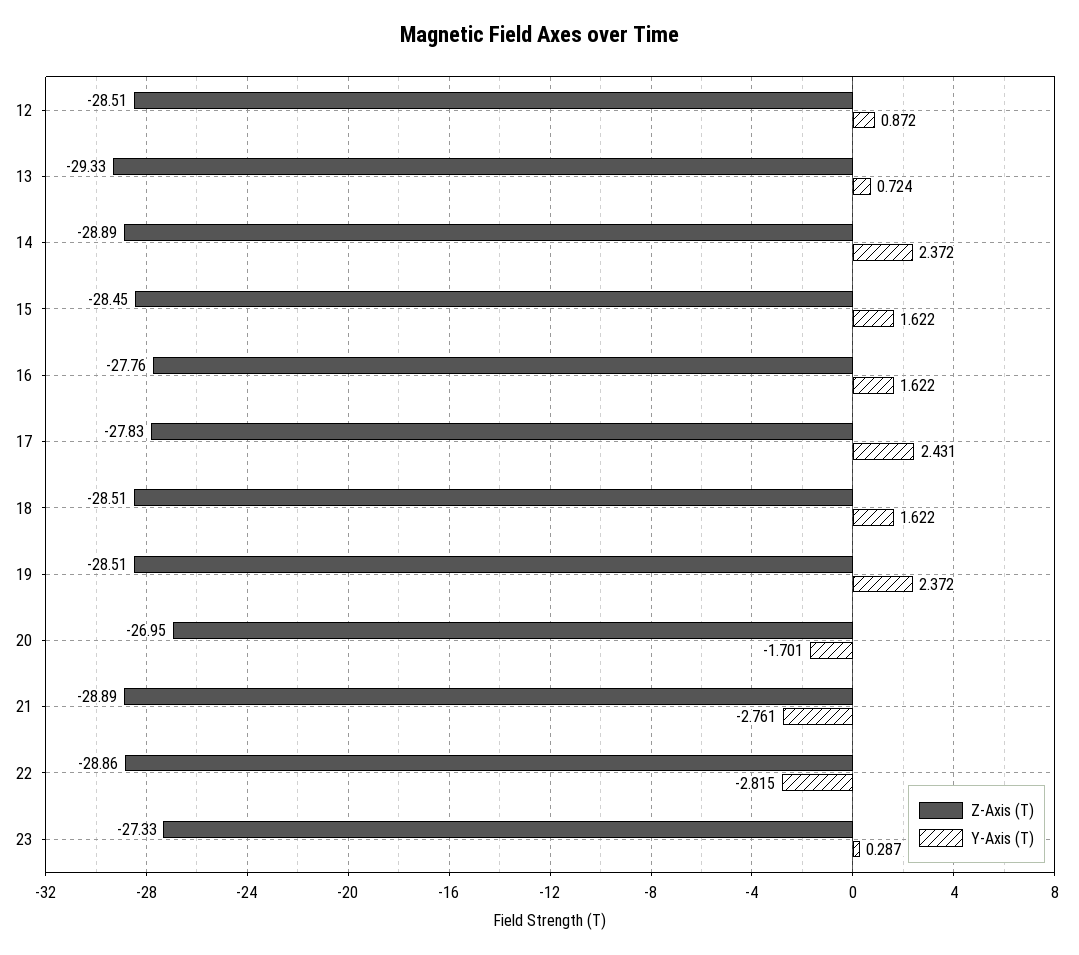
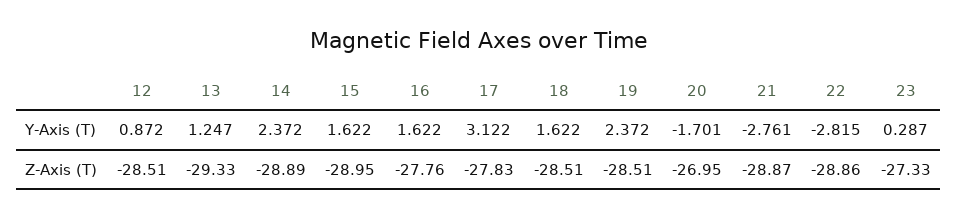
Y-Axis (T), 13: 0.724 -> 1.247
Z-Axis (T), 15: -28.45 -> -28.95
Y-Axis (T), 17: 2.431 -> 3.122
Z-Axis (T), 21: -28.89 -> -28.87

